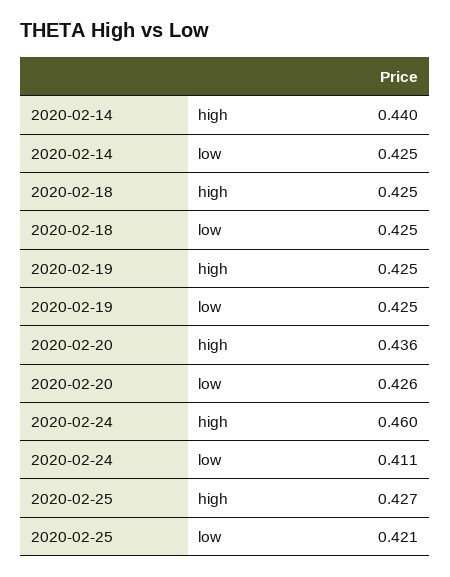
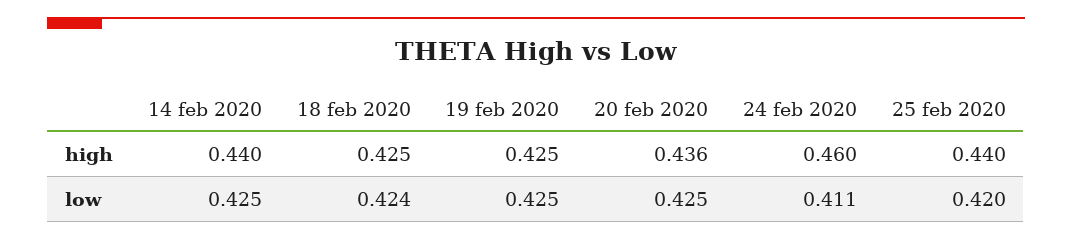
2020-02-18, low: 0.425 -> 0.424
2020-02-20, low: 0.426 -> 0.425
2020-02-25, high: 0.427 -> 0.44
2020-02-25, low: 0.421 -> 0.42

